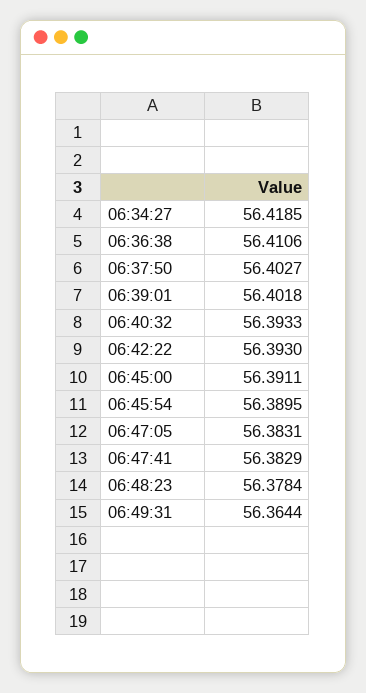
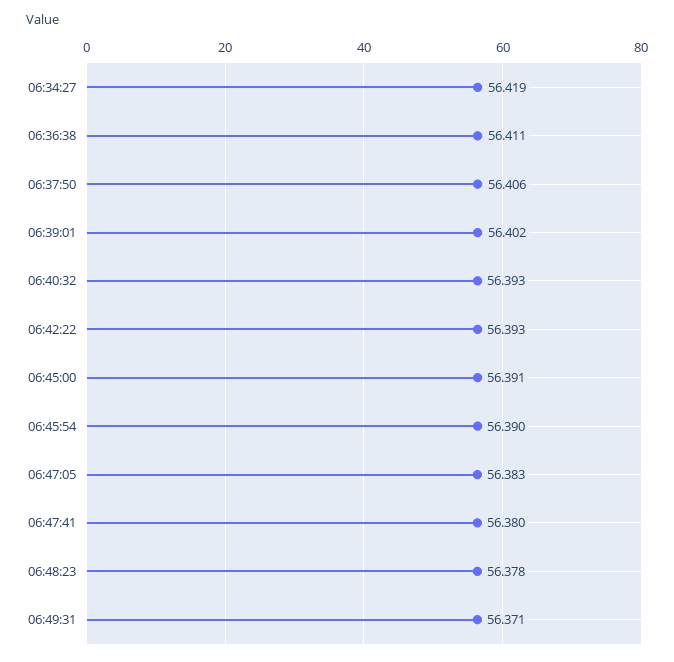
06:37:50: 56.4027 -> 56.406
06:47:41: 56.3829 -> 56.38
06:49:31: 56.3644 -> 56.371

